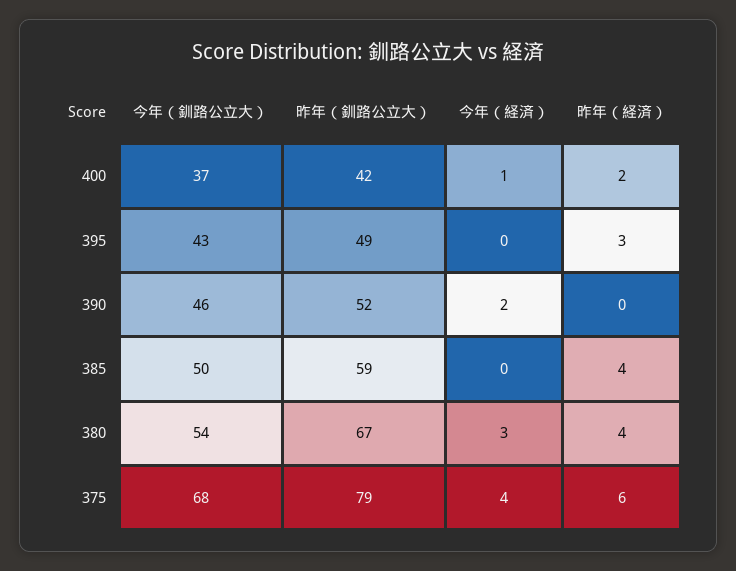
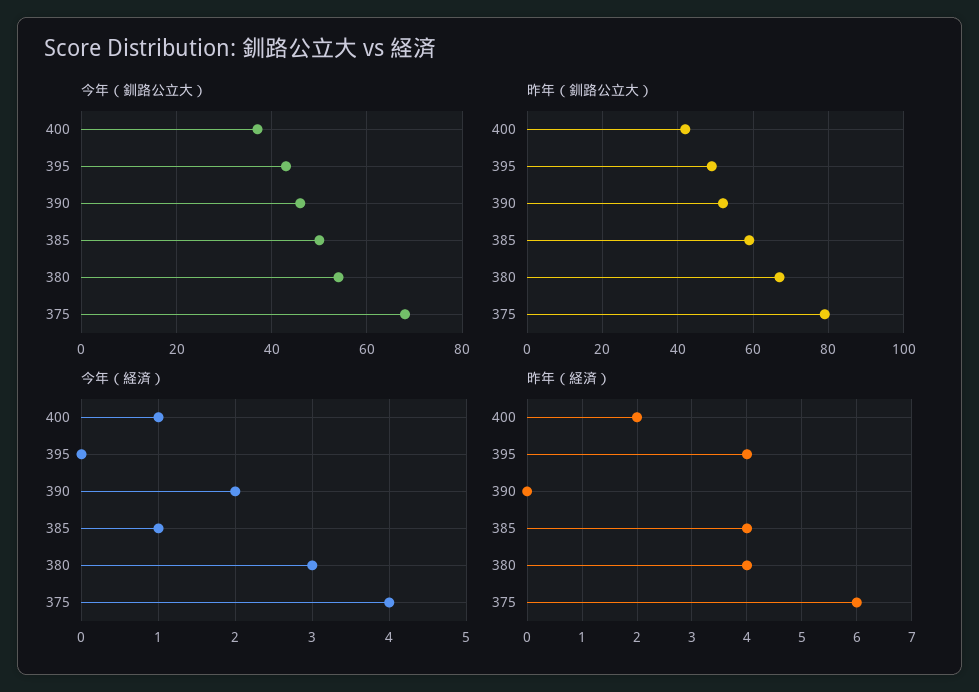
昨年（経済）, 395: 3 -> 4
今年（経済）, 385: 0 -> 1

